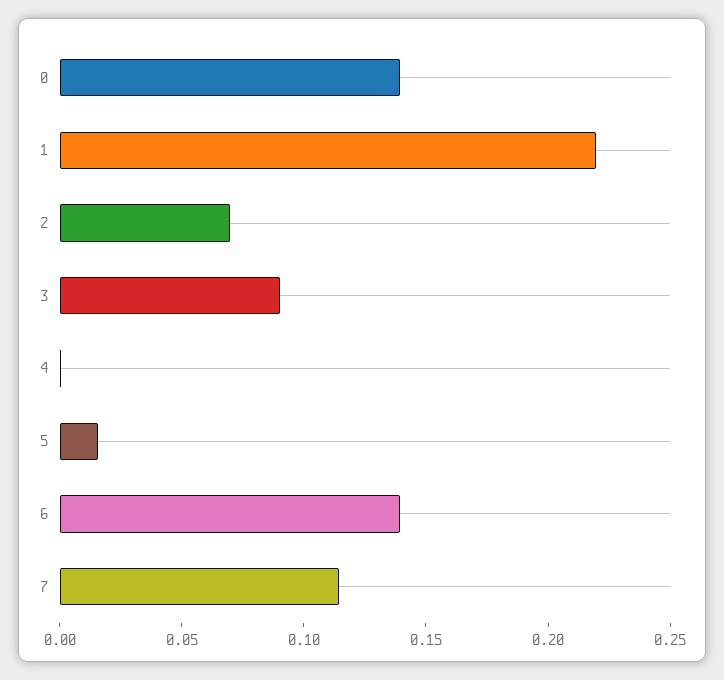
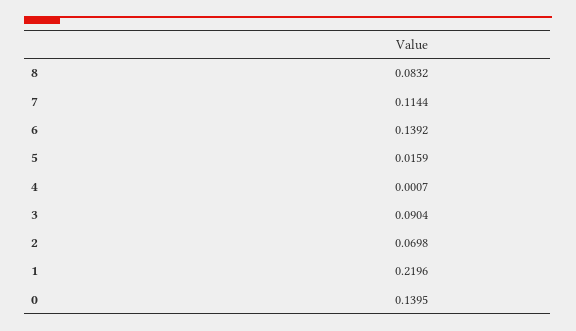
8: none -> 0.0832

